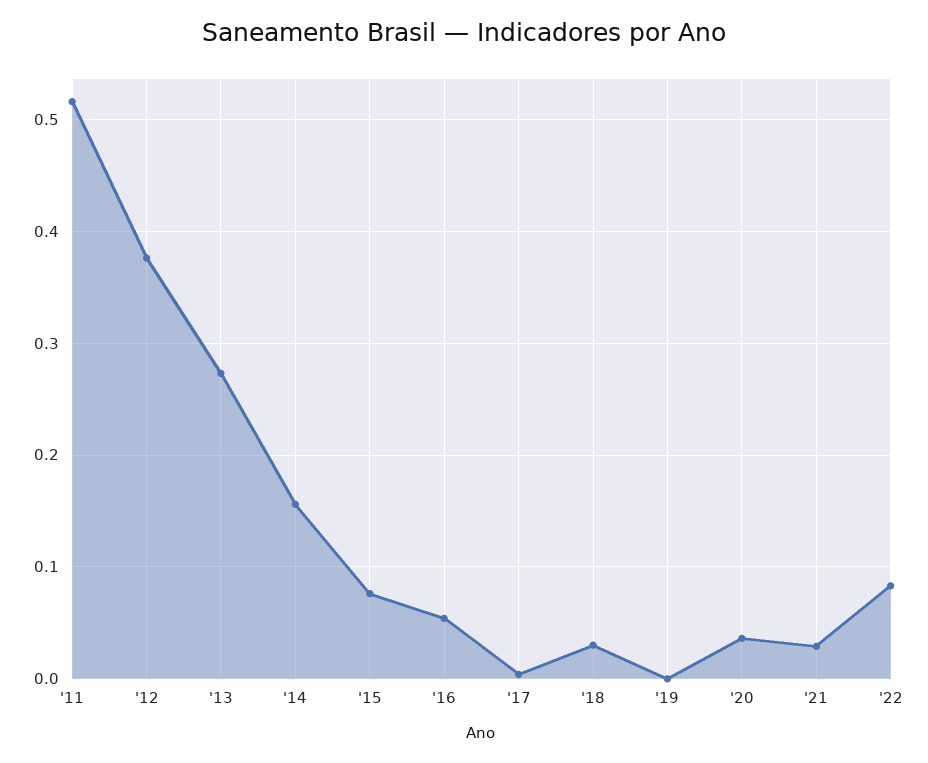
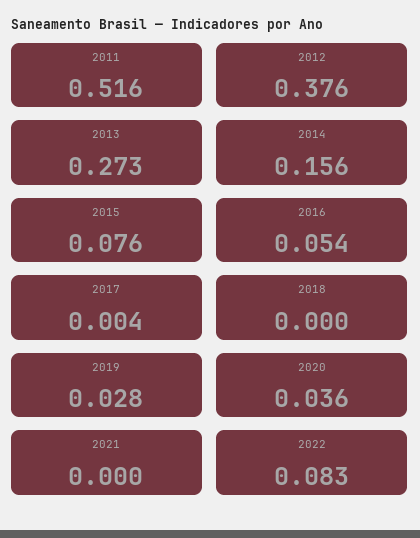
'18: 0.03 -> 0
'19: 0 -> 0.028
'21: 0.03 -> 0

